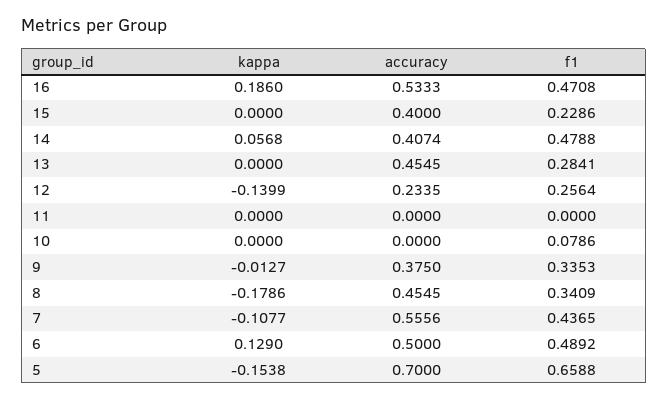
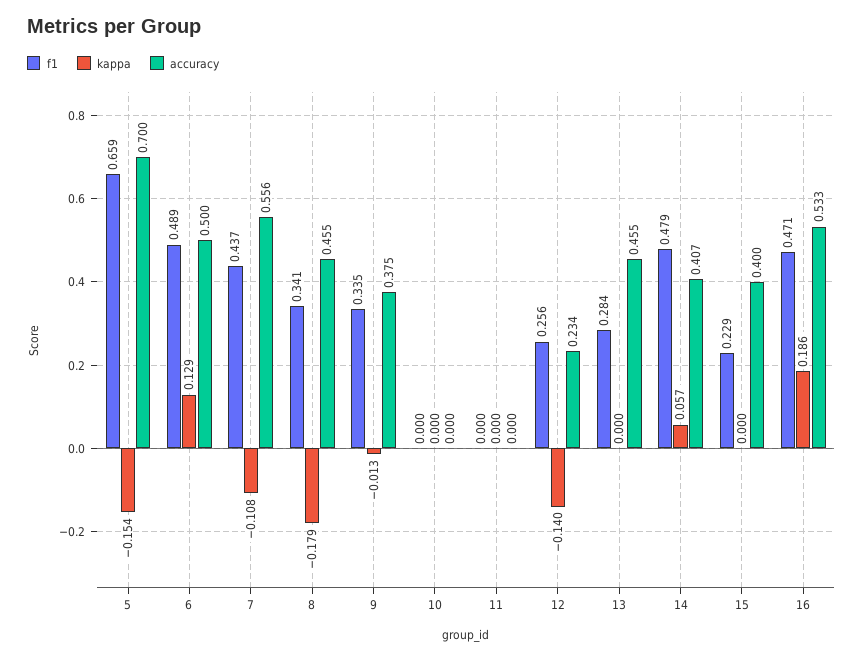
f1, 10: 0.0786 -> 0

